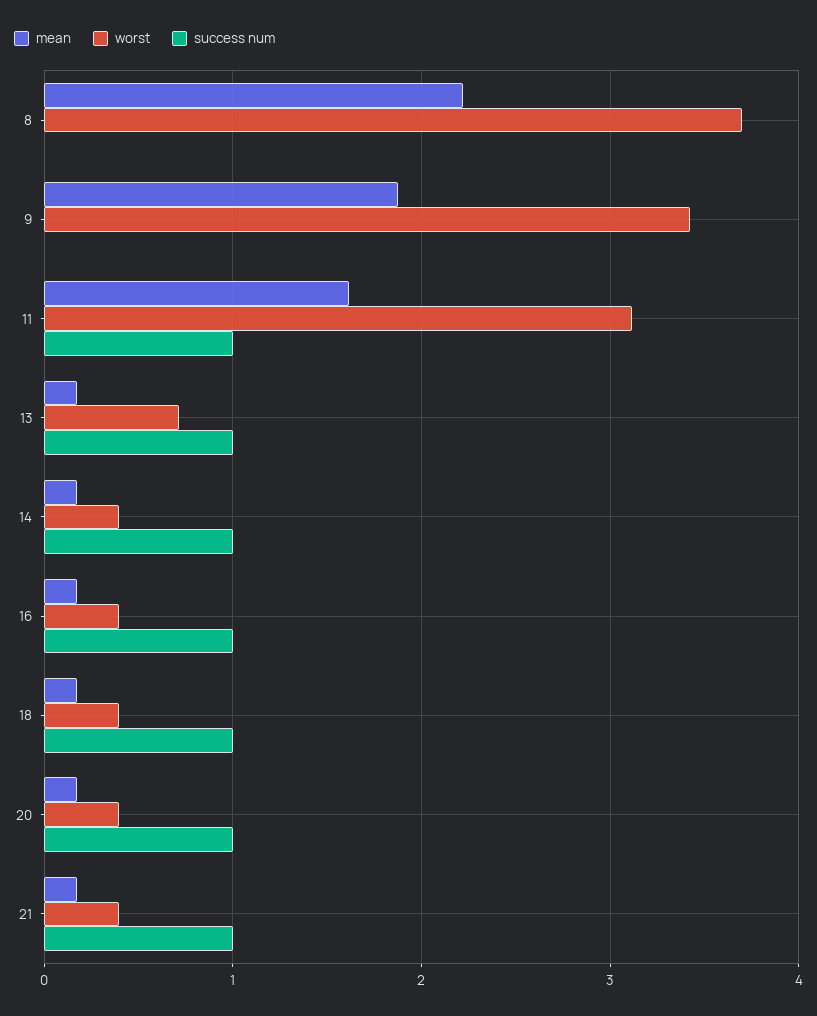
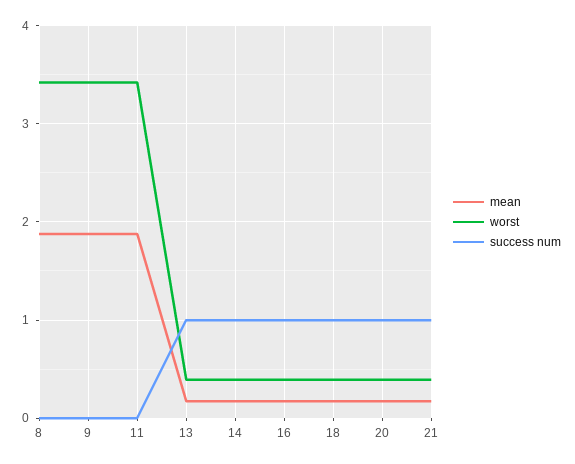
mean, 8: 2.2 -> 1.9
worst, 8: 3.7 -> 3.4
mean, 11: 1.6 -> 1.9
worst, 11: 3.1 -> 3.4
success num, 11: 1 -> 0
worst, 13: 0.7 -> 0.4

